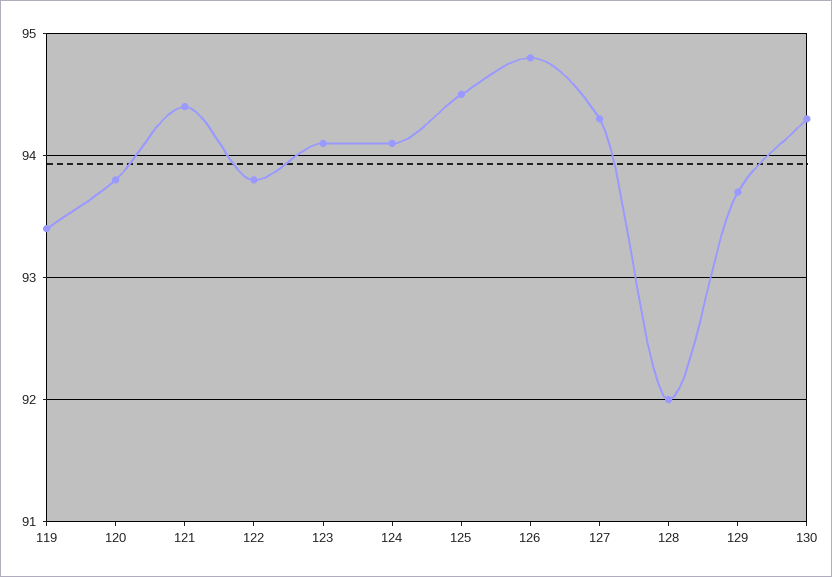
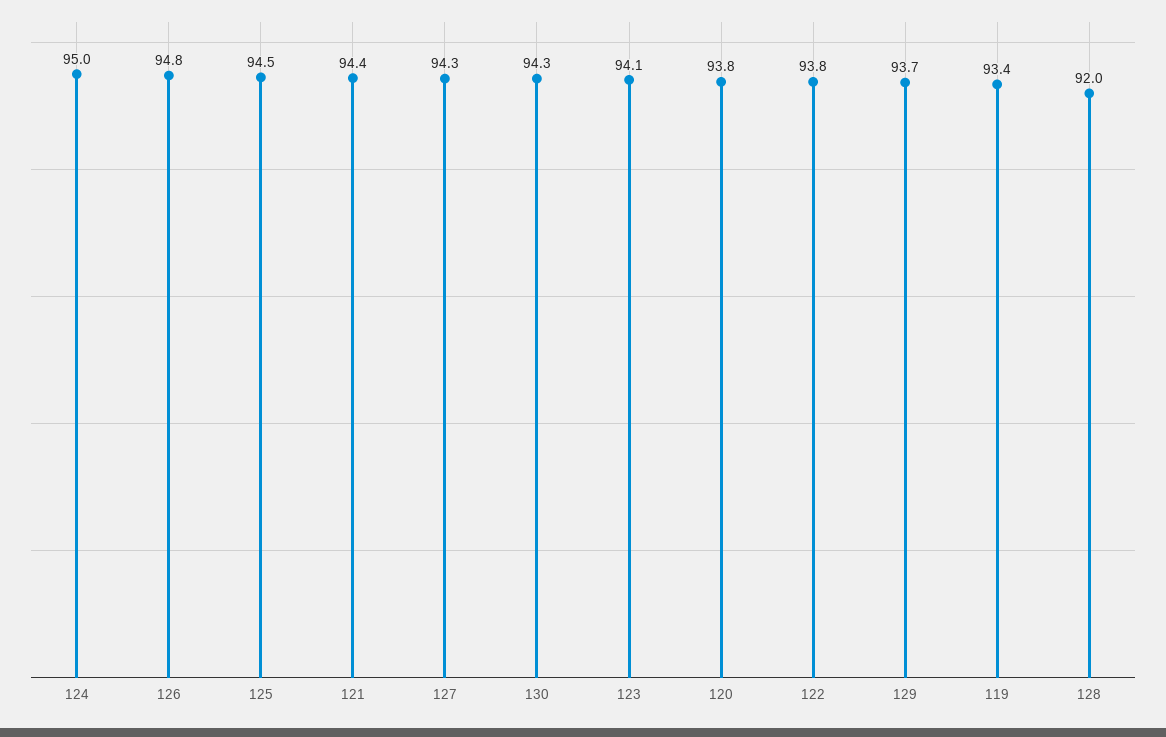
124: 94.1 -> 95

